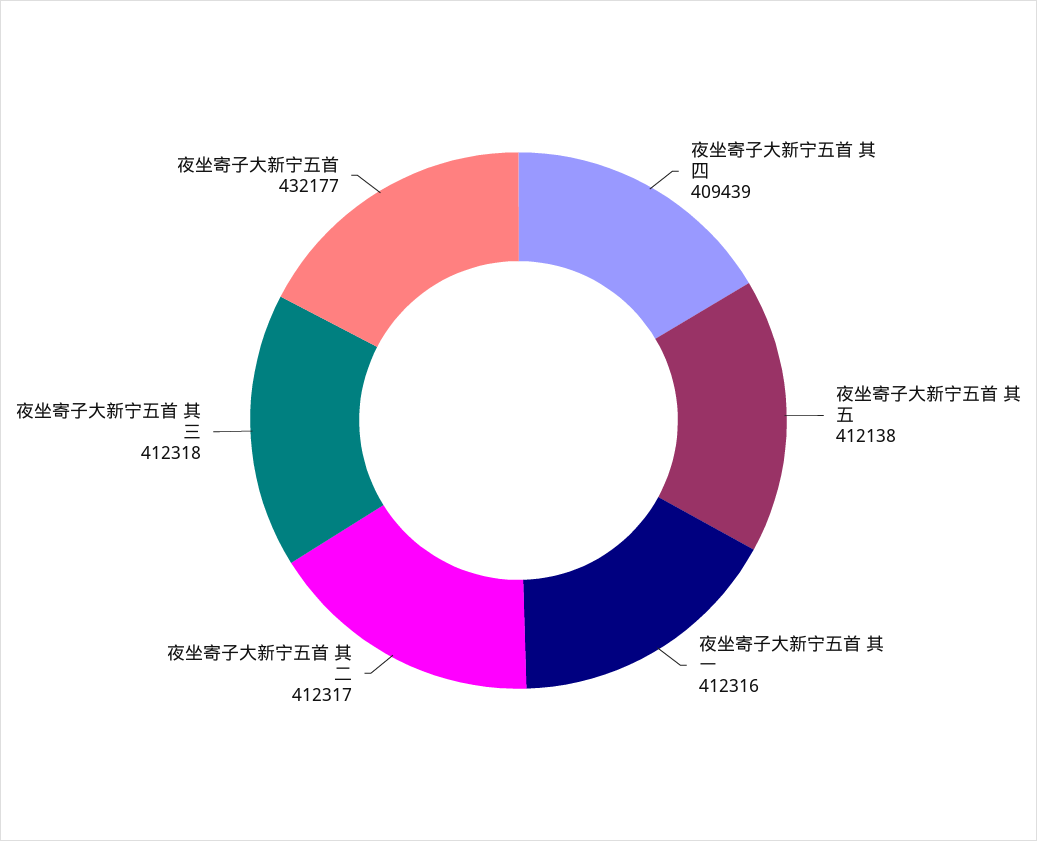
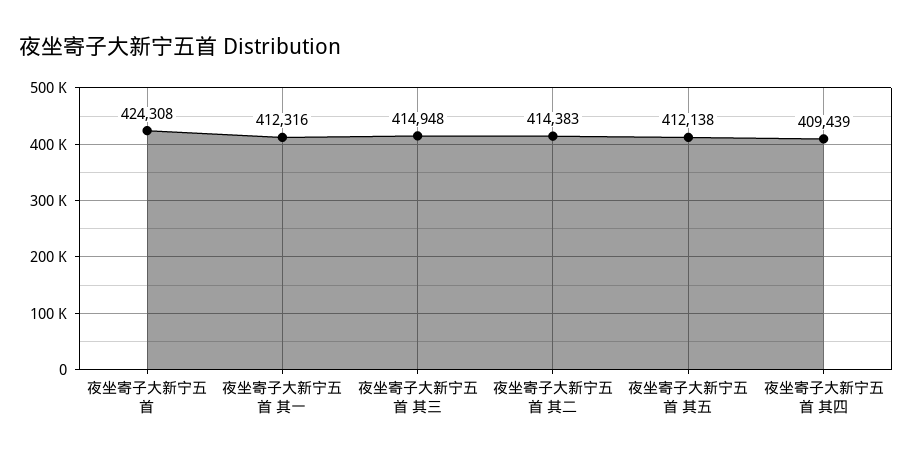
夜坐寄子大新宁五首 其二: 412317 -> 414383
夜坐寄子大新宁五首 其三: 412318 -> 414948
夜坐寄子大新宁五首: 432177 -> 424308

